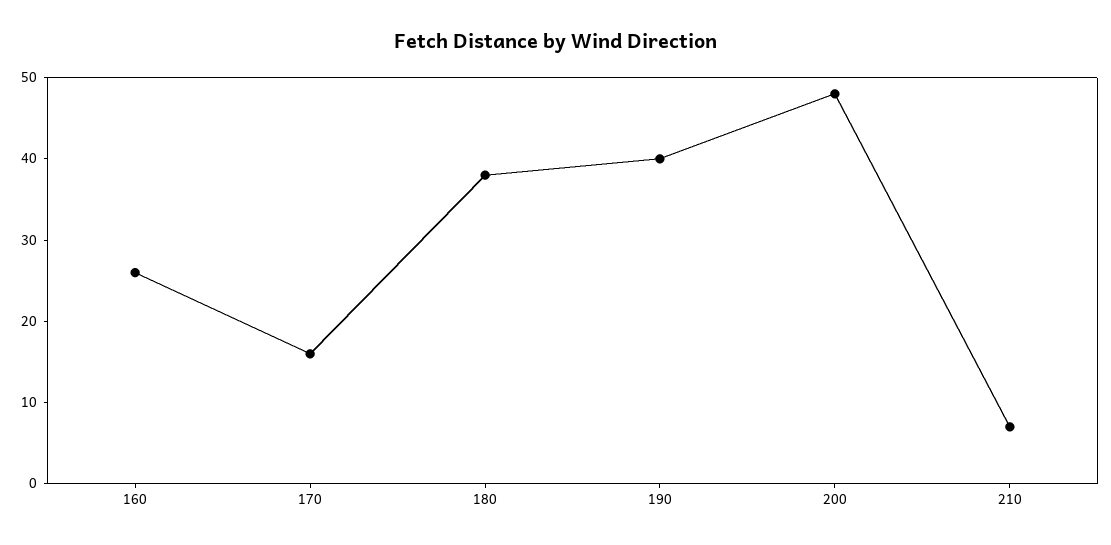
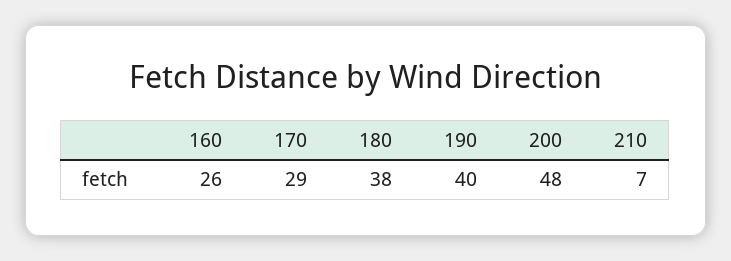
170: 16 -> 29

